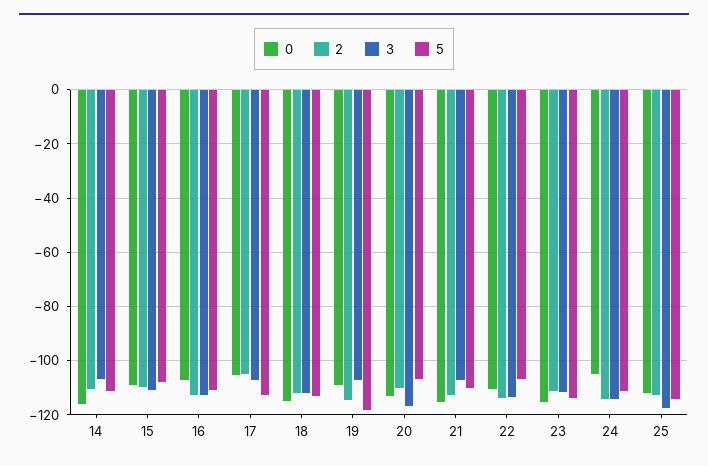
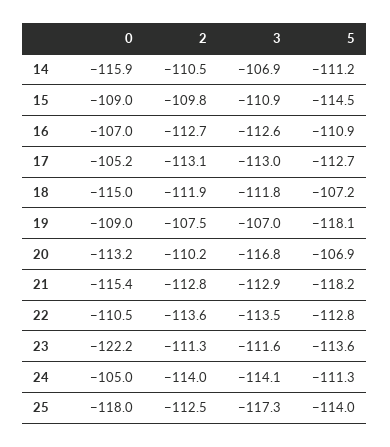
5, 15: -107.5 -> -114.5
2, 17: -105 -> -113.1
3, 17: -107.5 -> -113
5, 18: -112.5 -> -107.2
2, 19: -115 -> -107.5
3, 21: -107.5 -> -112.9
5, 21: -110 -> -118.2
5, 22: -107.5 -> -112.8
0, 23: -115 -> -122.2
0, 25: -112.5 -> -118

